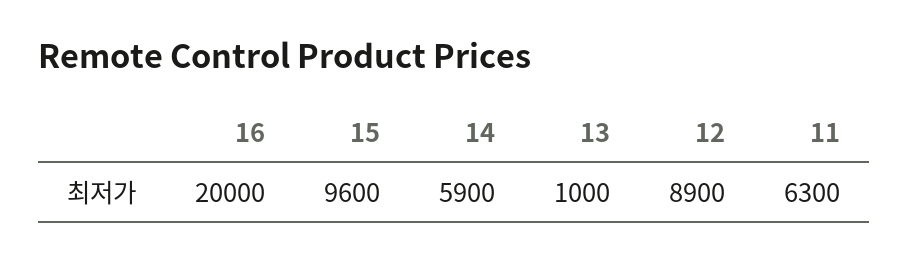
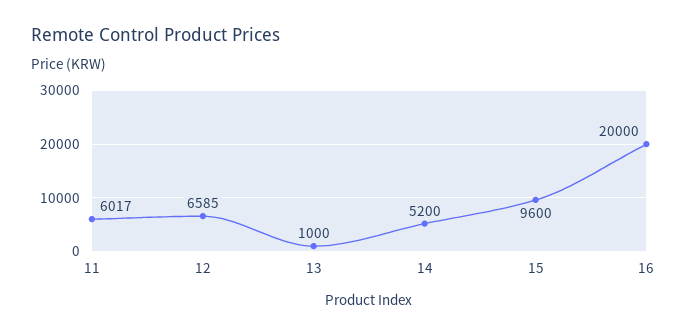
14: 5900 -> 5200
12: 8900 -> 6585
11: 6300 -> 6017

